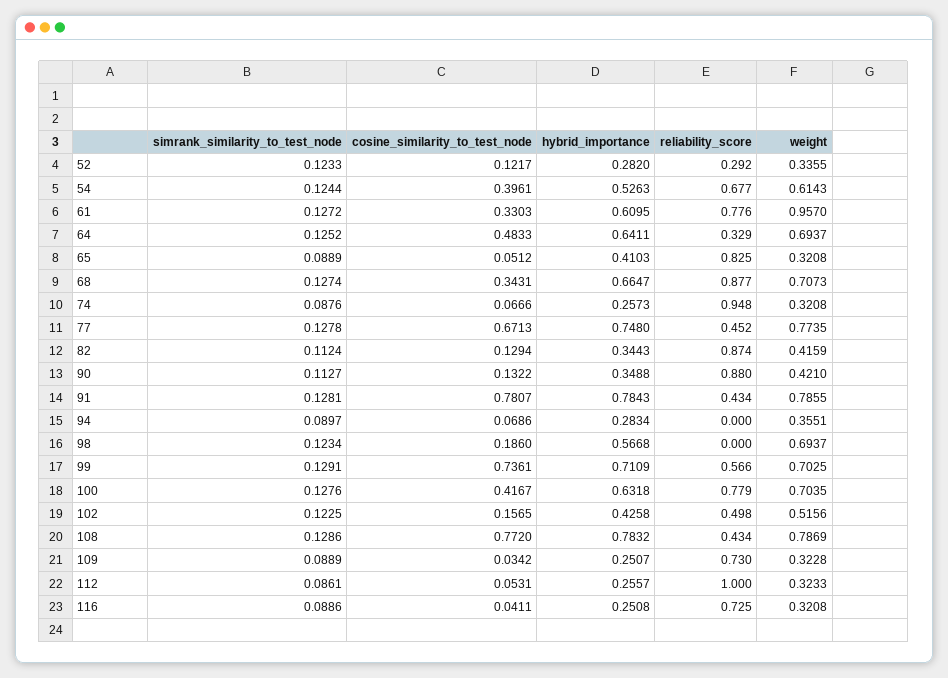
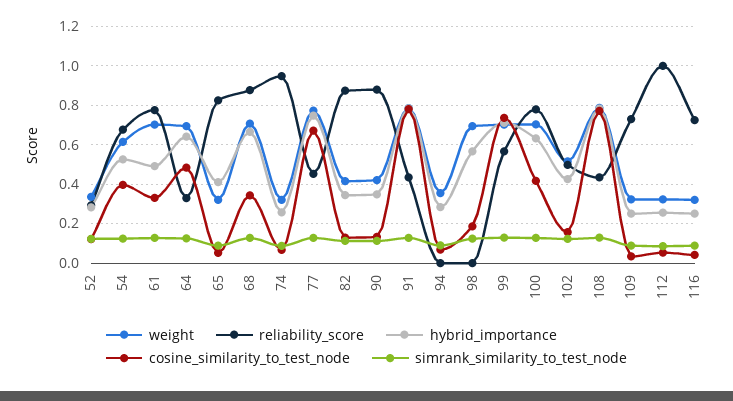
hybrid_importance, 61: 0.6095 -> 0.5
weight, 61: 0.957 -> 0.7

